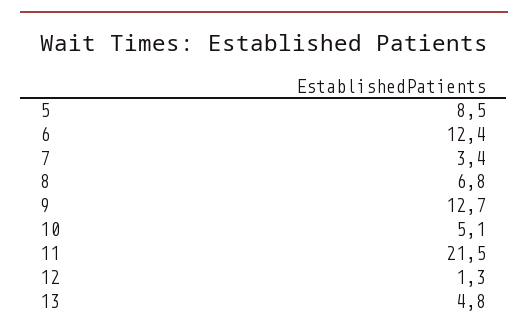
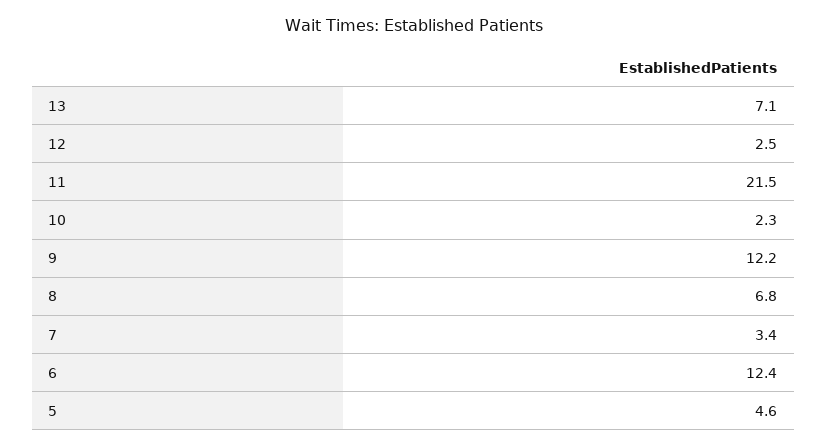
5: 8.5 -> 4.6
9: 12.7 -> 12.2
10: 5.1 -> 2.3
12: 1.3 -> 2.5
13: 4.8 -> 7.1

